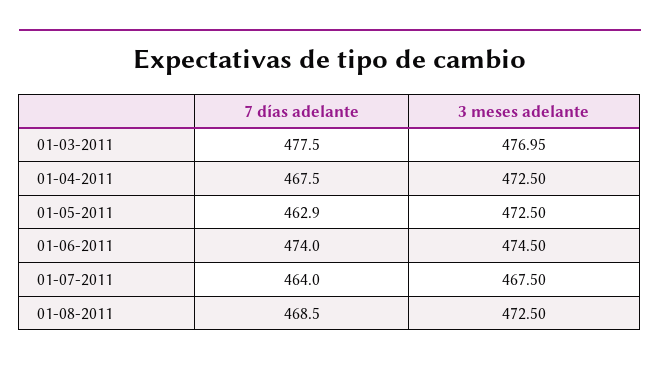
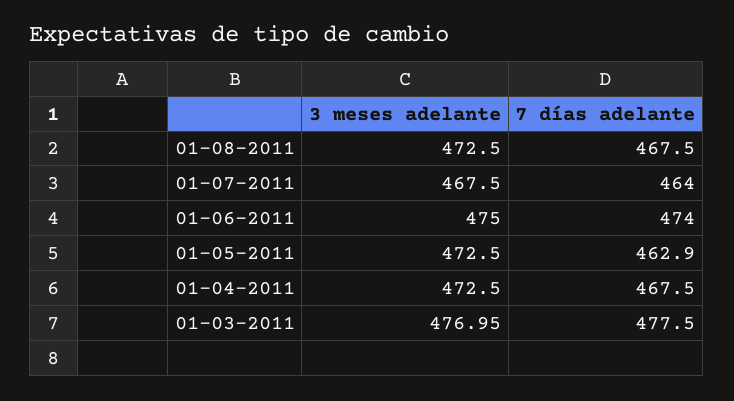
3 meses adelante, 01-06-2011: 474.5 -> 475
7 días adelante, 01-08-2011: 468.5 -> 467.5

